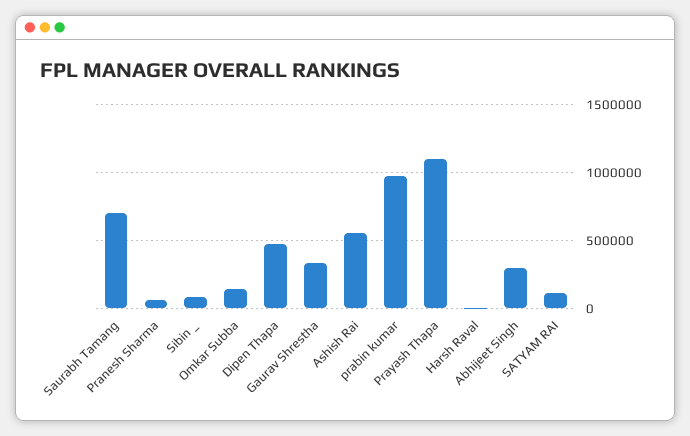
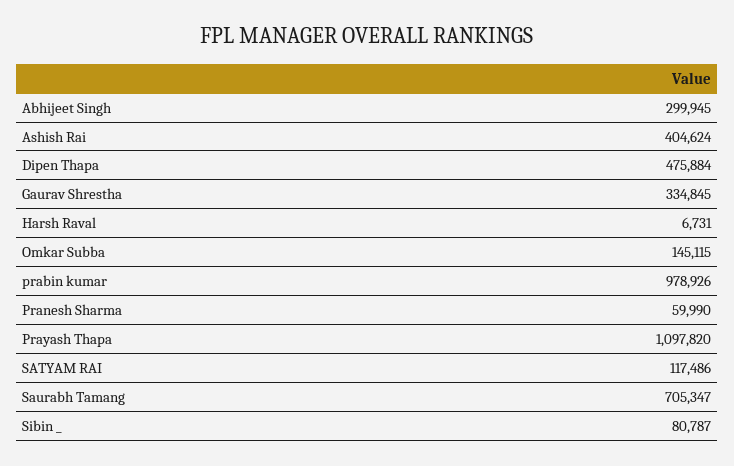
Ashish Rai: 550000 -> 404624

